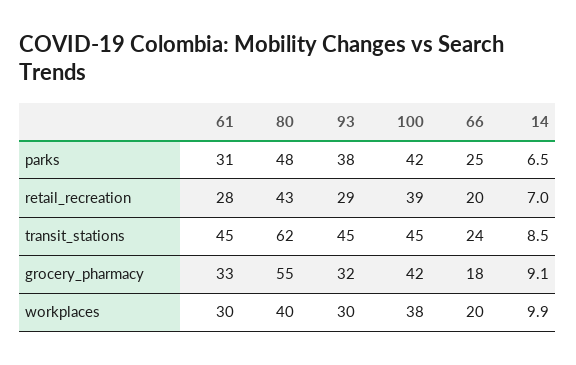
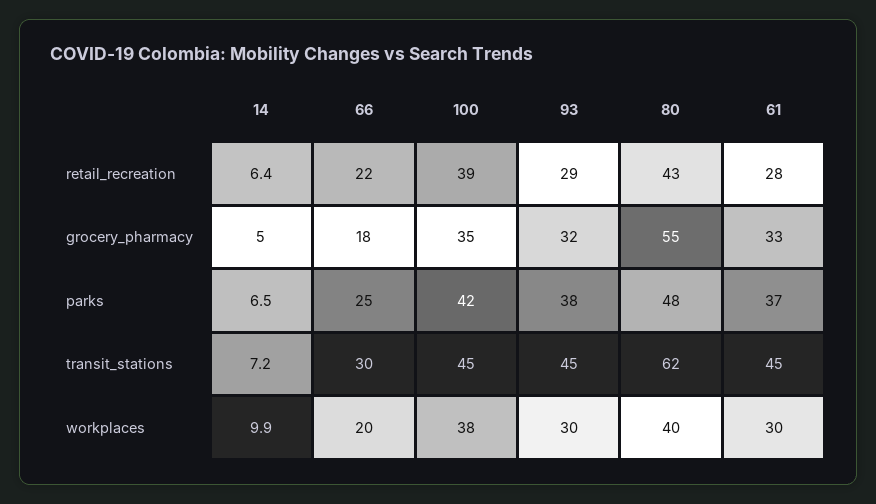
61, parks: 31 -> 37
66, retail_recreation: 20 -> 22
14, retail_recreation: 7 -> 6.4
66, transit_stations: 24 -> 30
14, transit_stations: 8.5 -> 7.2
100, grocery_pharmacy: 42 -> 35
14, grocery_pharmacy: 9.1 -> 5

